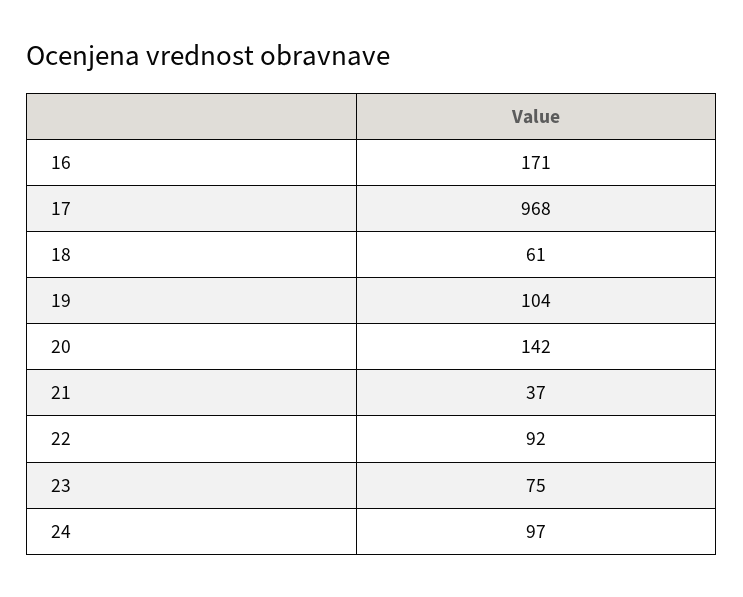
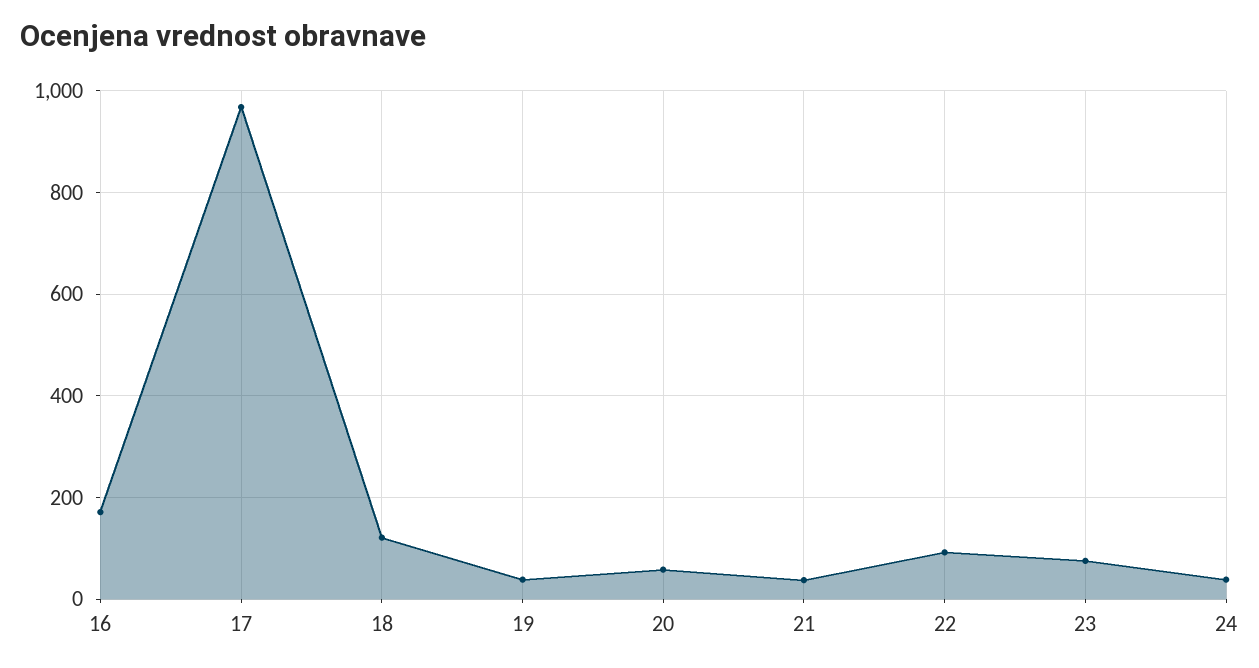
18: 61 -> 120
19: 104 -> 40
20: 142 -> 60
24: 97 -> 40

